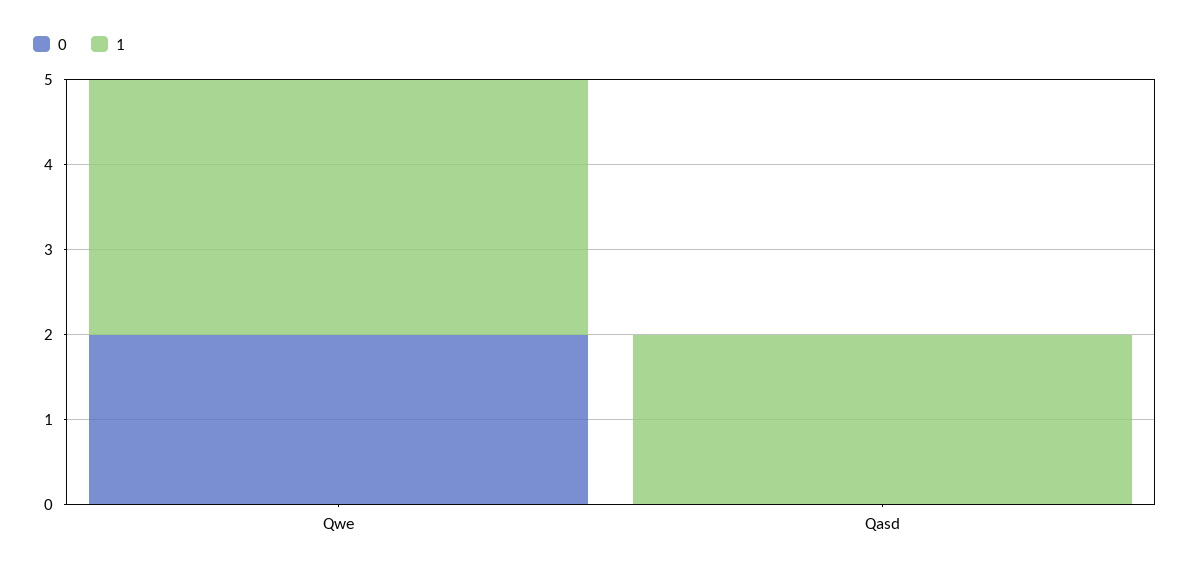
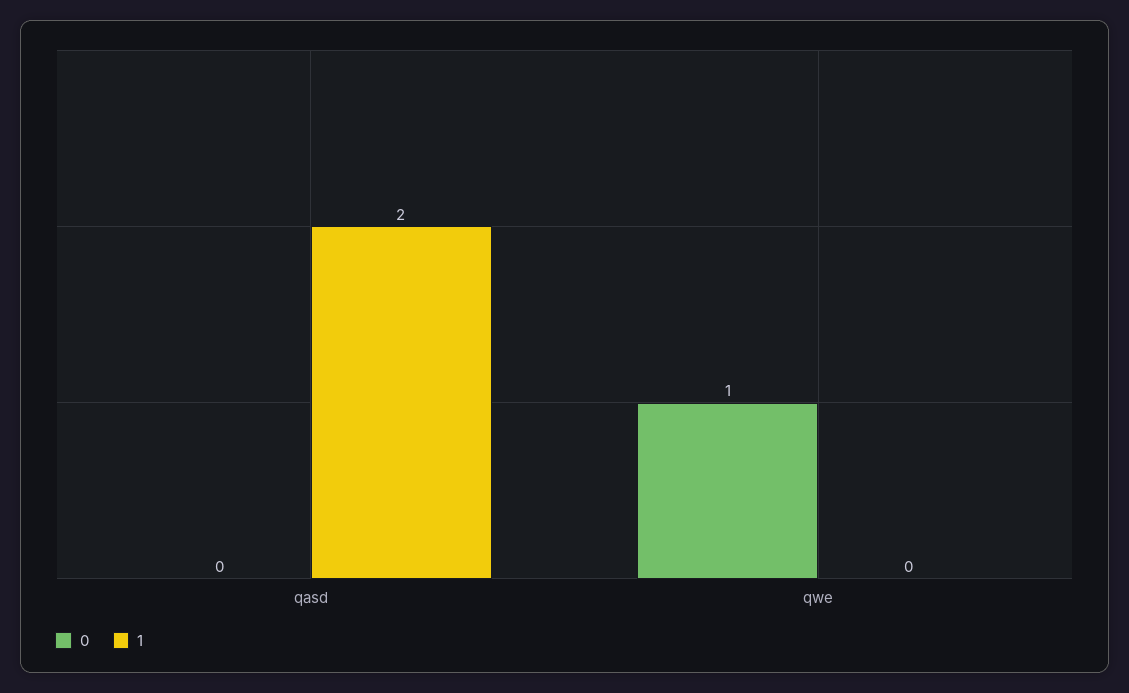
0, Qwe: 2 -> 1
1, Qwe: 3 -> 0

